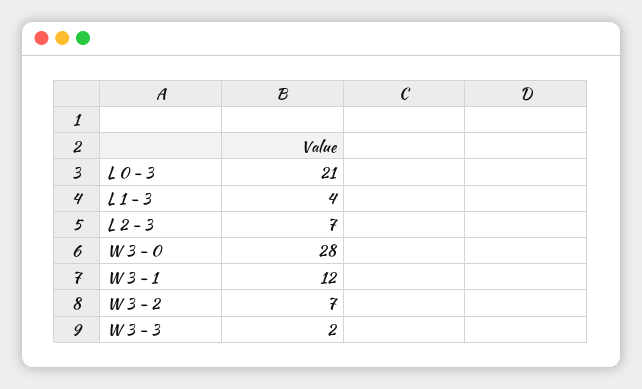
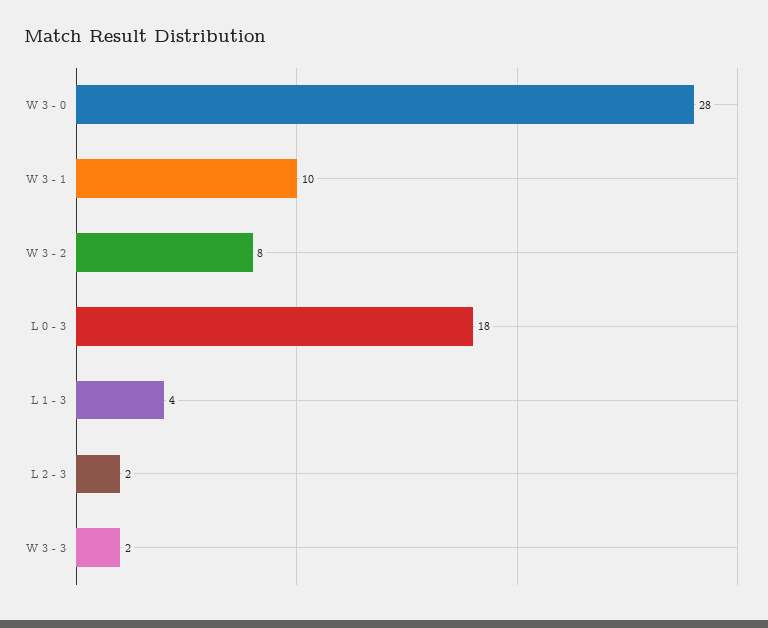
L 0 - 3: 21 -> 18
L 2 - 3: 7 -> 2
W 3 - 1: 12 -> 10
W 3 - 2: 7 -> 8

